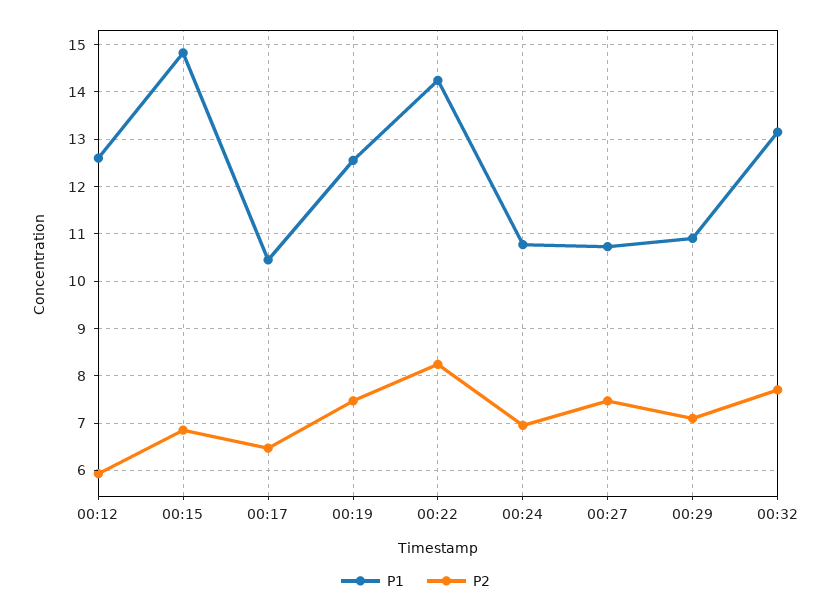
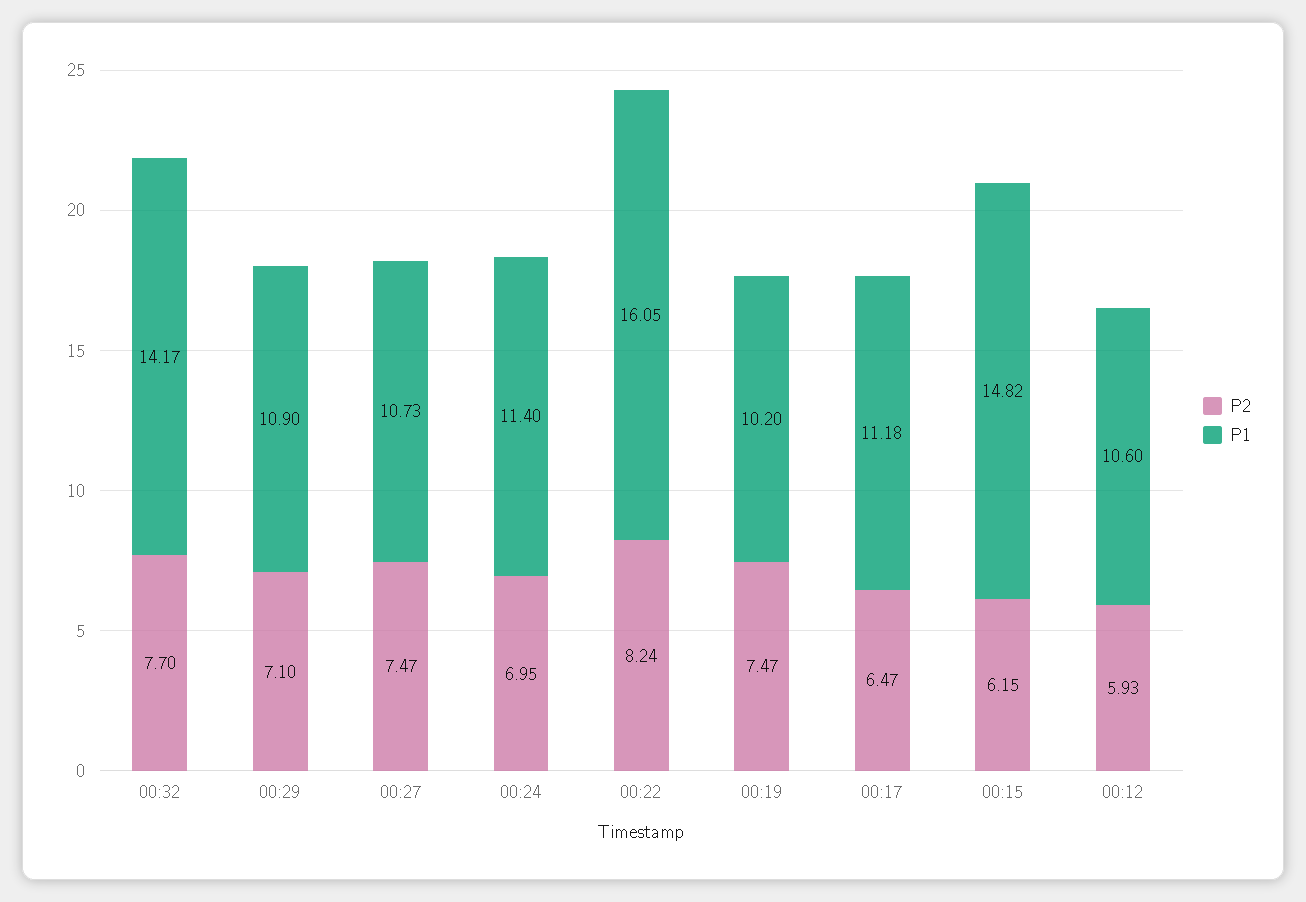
P1, 00:12: 12.6 -> 10.6
P2, 00:15: 6.8 -> 6.15
P1, 00:17: 10.4 -> 11.18
P1, 00:19: 12.6 -> 10.2
P1, 00:22: 14.2 -> 16.05
P1, 00:24: 10.8 -> 11.4
P1, 00:32: 13.2 -> 14.17

